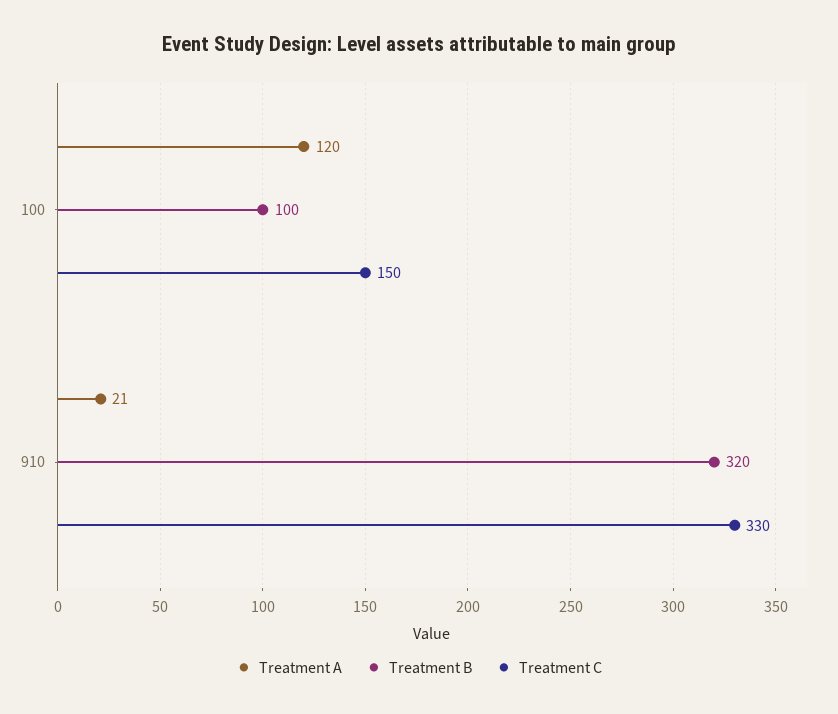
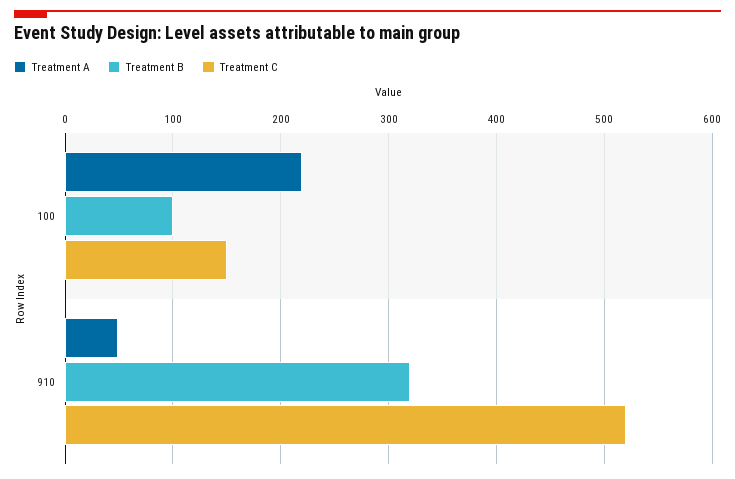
Treatment A, 100: 120 -> 220
Treatment A, 910: 21 -> 50
Treatment C, 910: 330 -> 520

